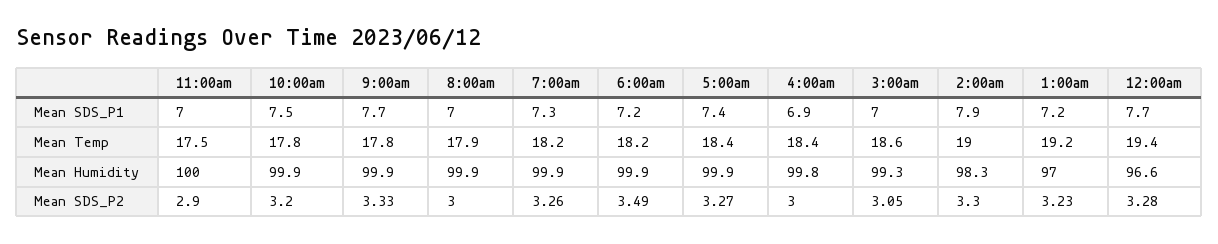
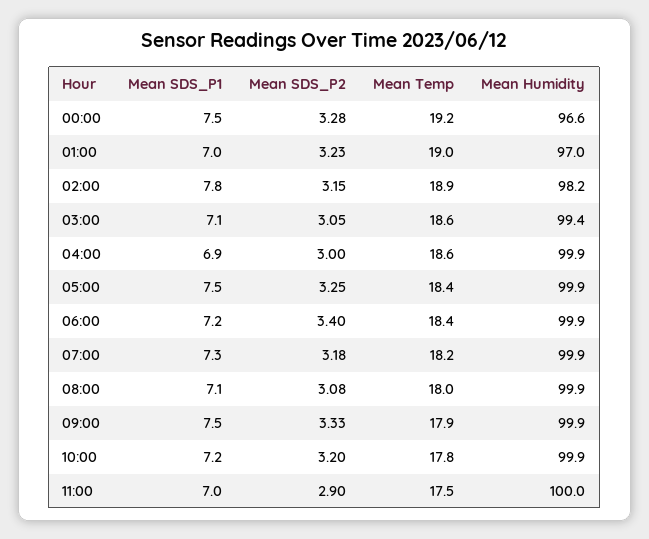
10:00am, Mean SDS_P1: 7.5 -> 7.2
9:00am, Mean SDS_P1: 7.7 -> 7.5
8:00am, Mean SDS_P1: 7 -> 7.1
5:00am, Mean SDS_P1: 7.4 -> 7.5
3:00am, Mean SDS_P1: 7 -> 7.1
2:00am, Mean SDS_P1: 7.9 -> 7.8
1:00am, Mean SDS_P1: 7.2 -> 7
12:00am, Mean SDS_P1: 7.7 -> 7.5
9:00am, Mean Temp: 17.8 -> 17.9
8:00am, Mean Temp: 17.9 -> 18
6:00am, Mean Temp: 18.2 -> 18.4
4:00am, Mean Temp: 18.4 -> 18.6
2:00am, Mean Temp: 19 -> 18.9
1:00am, Mean Temp: 19.2 -> 19
12:00am, Mean Temp: 19.4 -> 19.2
4:00am, Mean Humidity: 99.8 -> 99.9
3:00am, Mean Humidity: 99.3 -> 99.4
2:00am, Mean Humidity: 98.3 -> 98.2
8:00am, Mean SDS_P2: 3 -> 3.08
7:00am, Mean SDS_P2: 3.26 -> 3.18
6:00am, Mean SDS_P2: 3.49 -> 3.4
5:00am, Mean SDS_P2: 3.27 -> 3.25
2:00am, Mean SDS_P2: 3.3 -> 3.15

